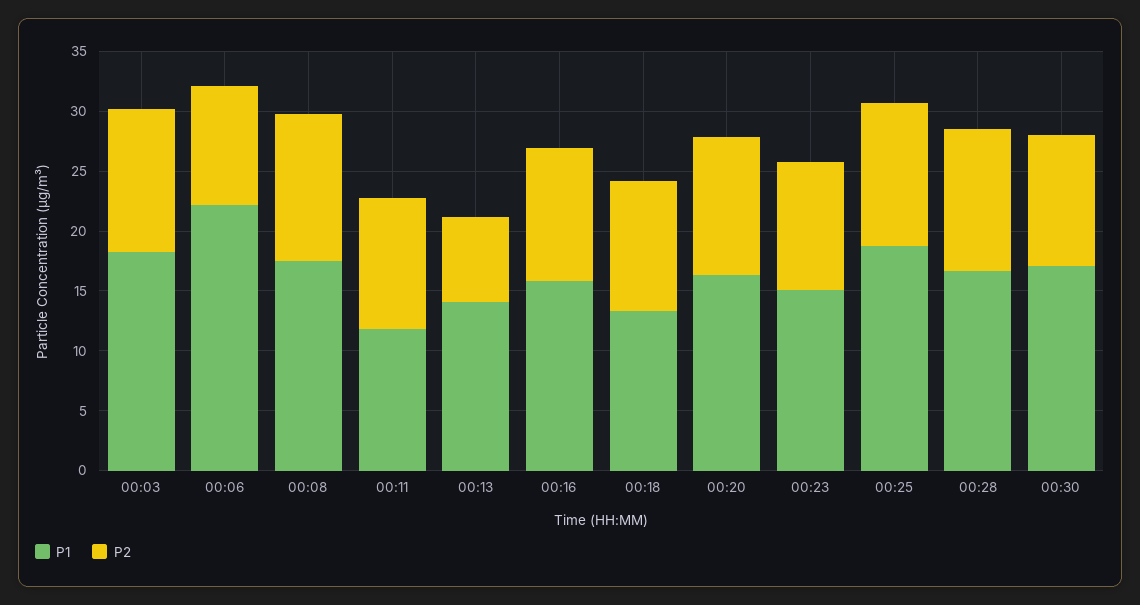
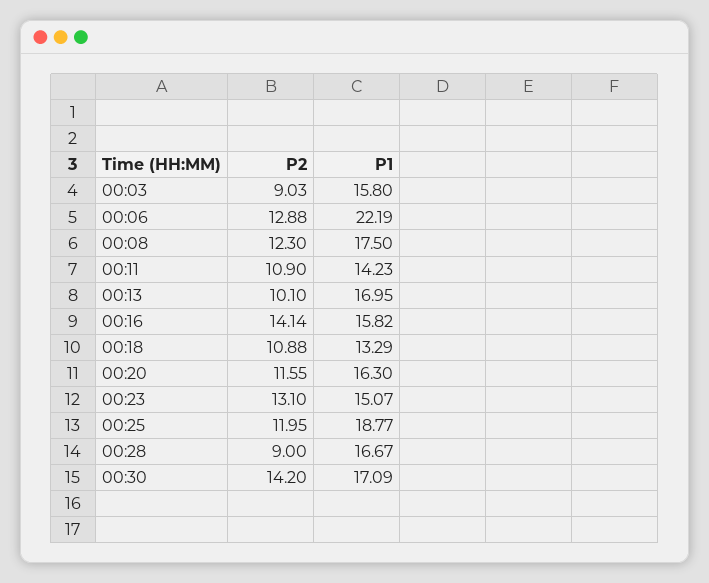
P1, 00:03: 18 -> 15.8
P2, 00:03: 12 -> 9.03
P2, 00:06: 10 -> 12.88
P1, 00:11: 12 -> 14.23
P1, 00:13: 14 -> 16.95
P2, 00:13: 7 -> 10.1
P2, 00:16: 11 -> 14.14
P2, 00:23: 11 -> 13.1
P2, 00:28: 12 -> 9
P2, 00:30: 11 -> 14.2

